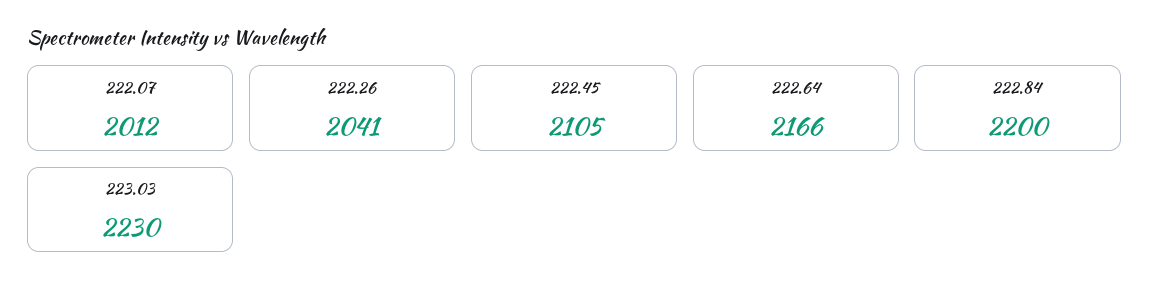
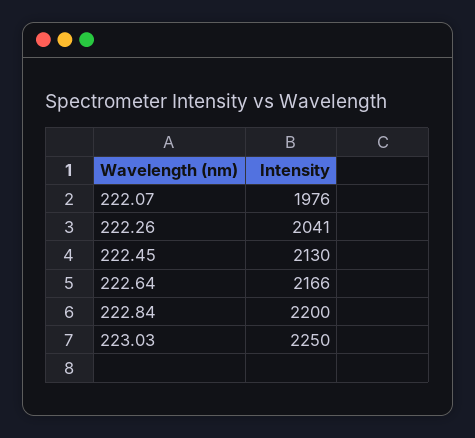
222.07: 2012 -> 1976
222.45: 2105 -> 2130
223.03: 2230 -> 2250

